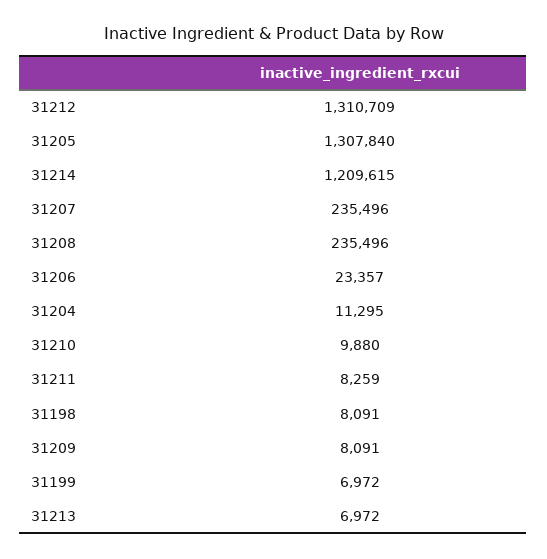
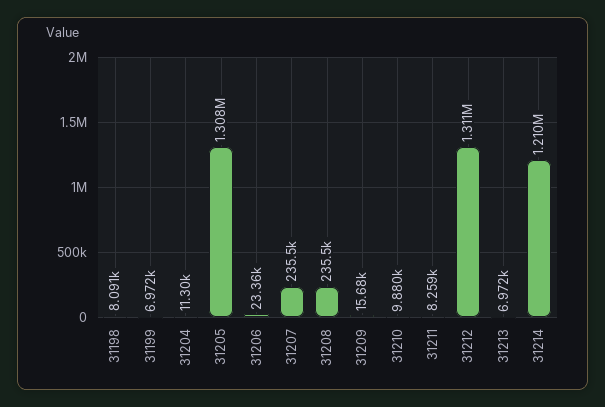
31209: 8091 -> 15680

